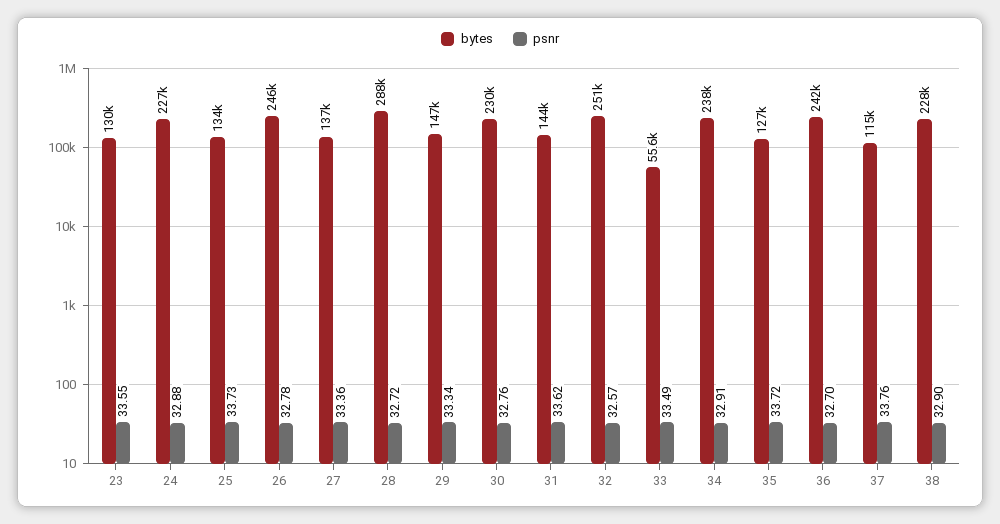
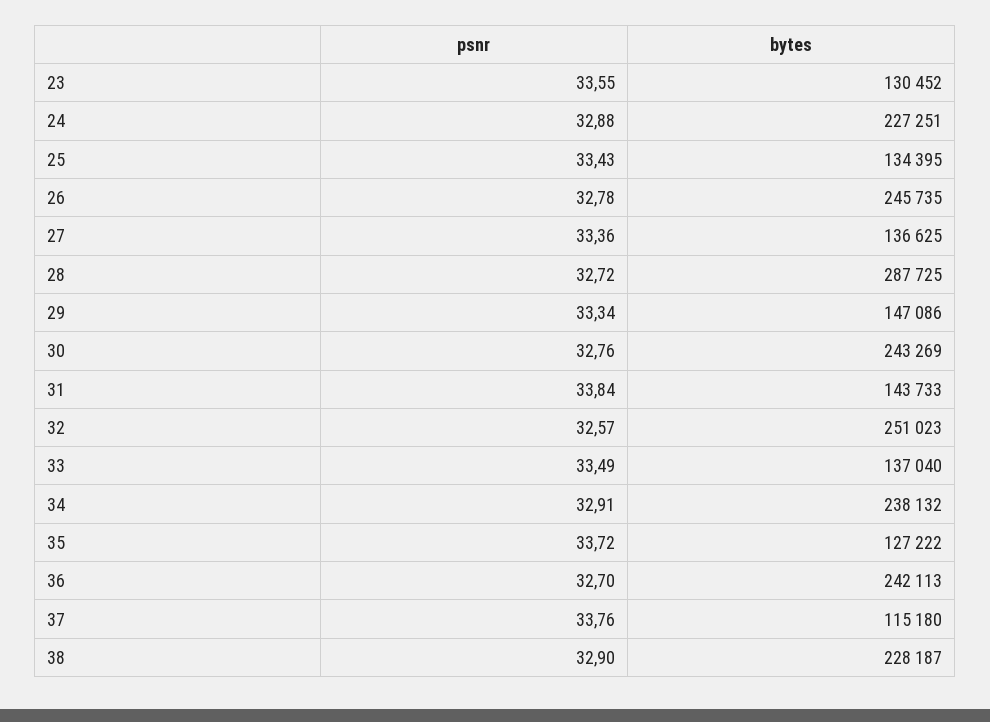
psnr, 25: 33.73 -> 33.43
bytes, 30: 230000 -> 243269
psnr, 31: 33.62 -> 33.84
bytes, 33: 55600 -> 137040

